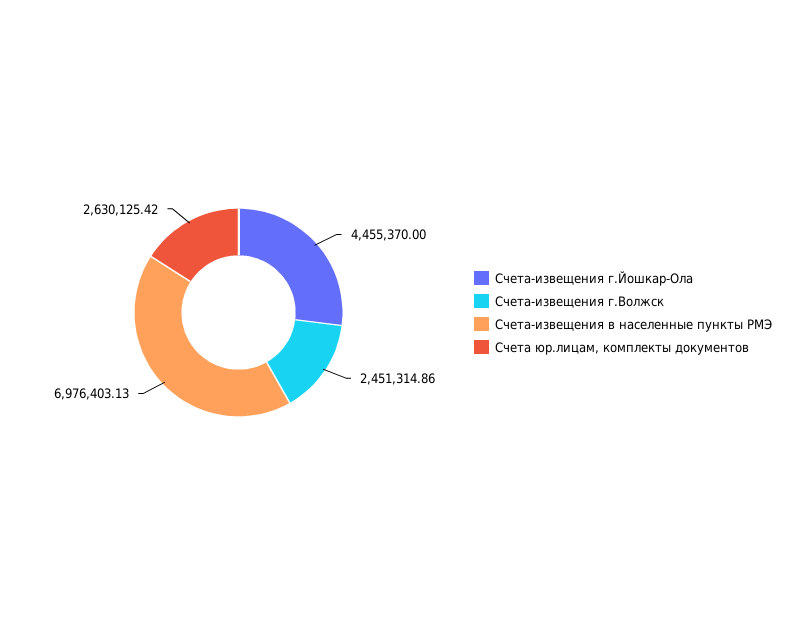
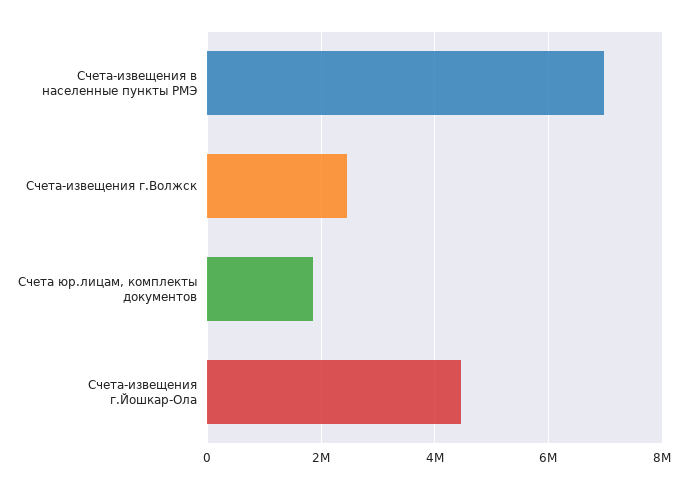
Счета юр.лицам, комплекты документов: 2630125.42 -> 1800000

